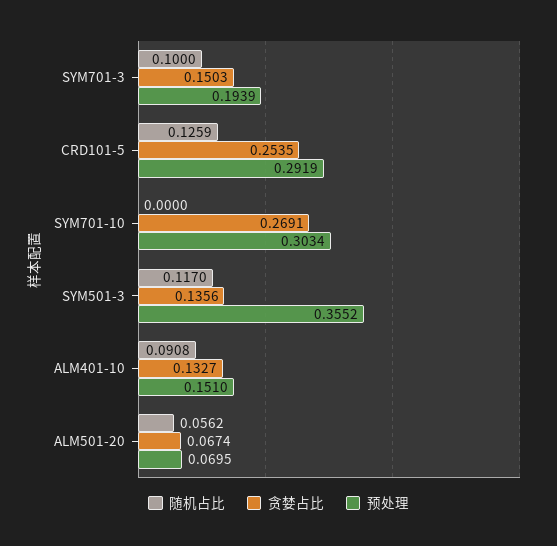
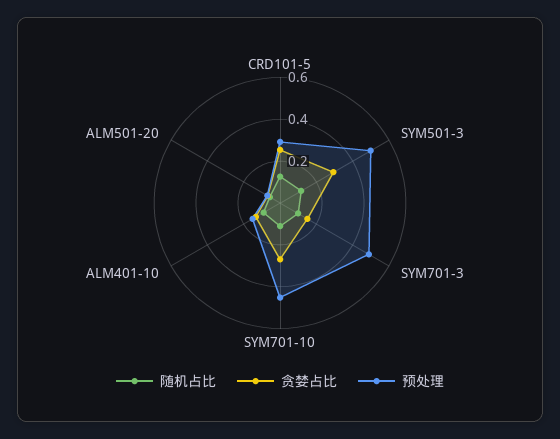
预处理, SYM701-3: 0.1939 -> 0.5
随机占比, SYM701-10: 0 -> 0.1
预处理, SYM701-10: 0.3034 -> 0.45
贪婪占比, SYM501-3: 0.1356 -> 0.3
预处理, SYM501-3: 0.3552 -> 0.5

